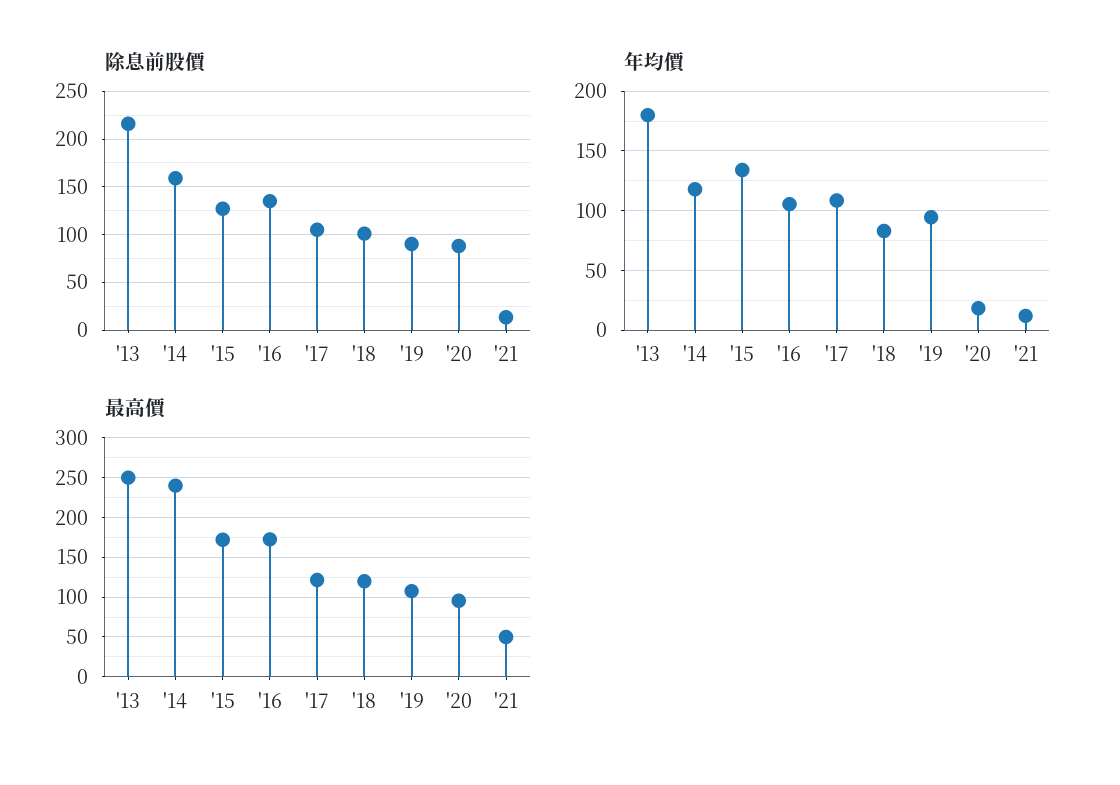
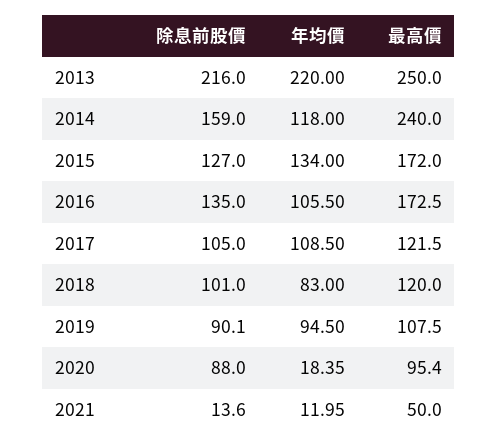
年均價, '13: 180 -> 220

